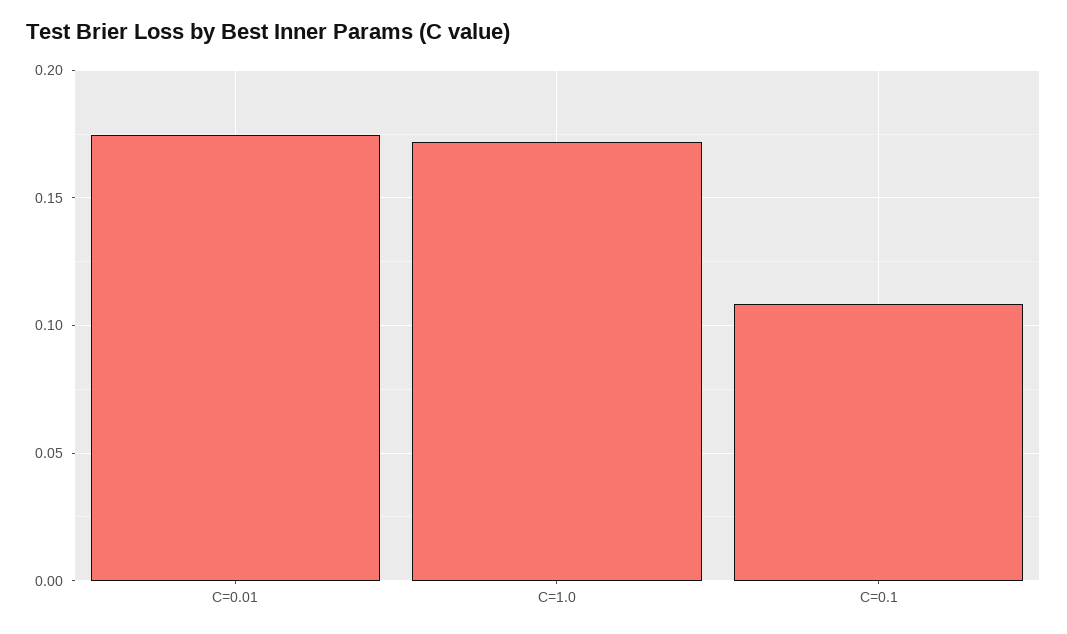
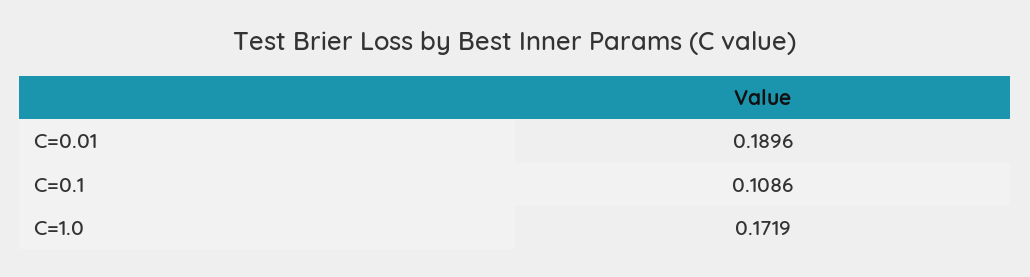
C=0.01: 0.175 -> 0.1896

